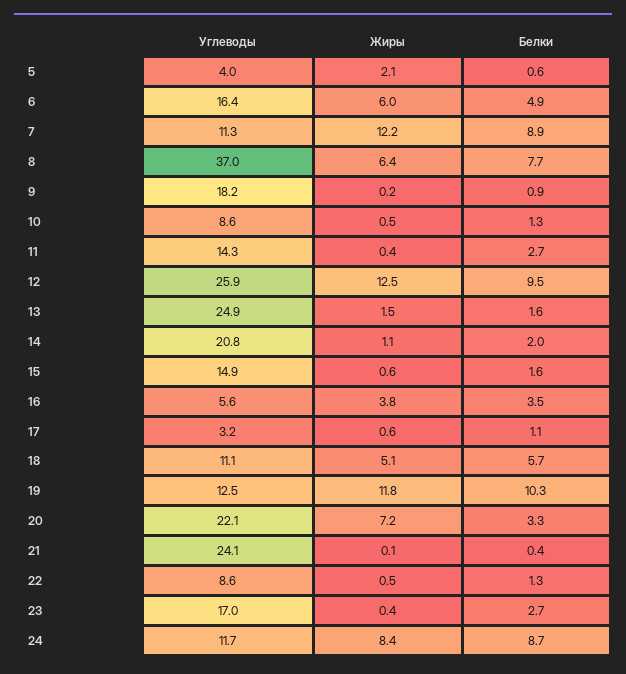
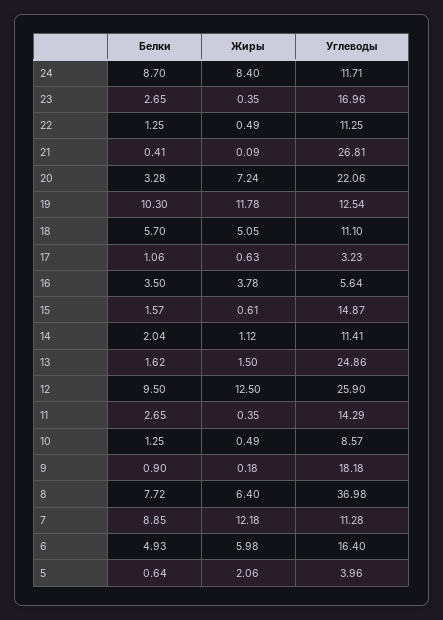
Углеводы, 14: 20.8 -> 11.41
Углеводы, 21: 24.1 -> 26.81
Углеводы, 22: 8.6 -> 11.25

